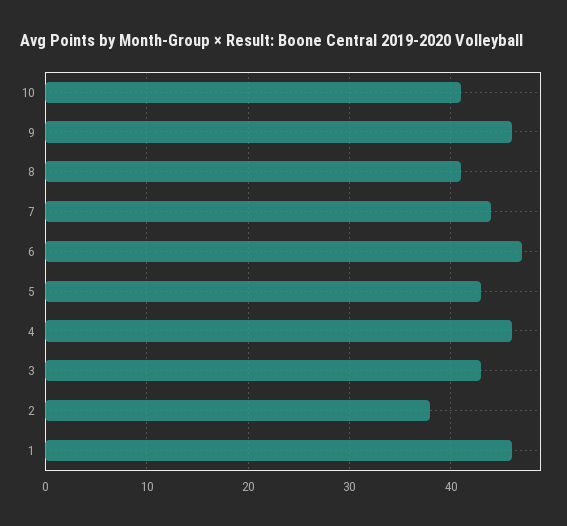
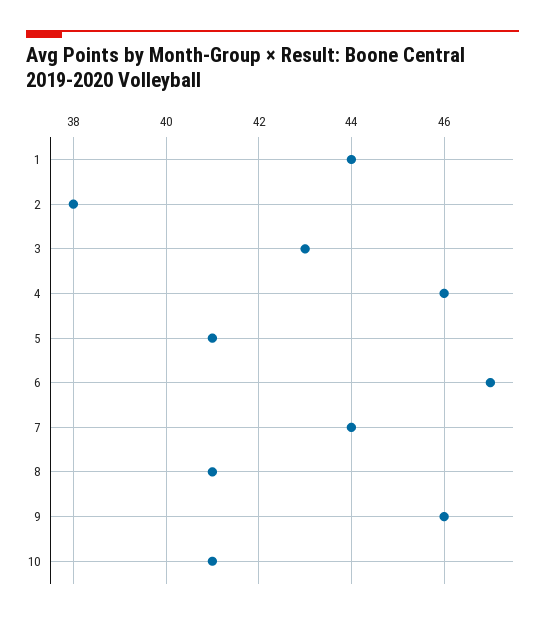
5: 43 -> 41
1: 46 -> 44

